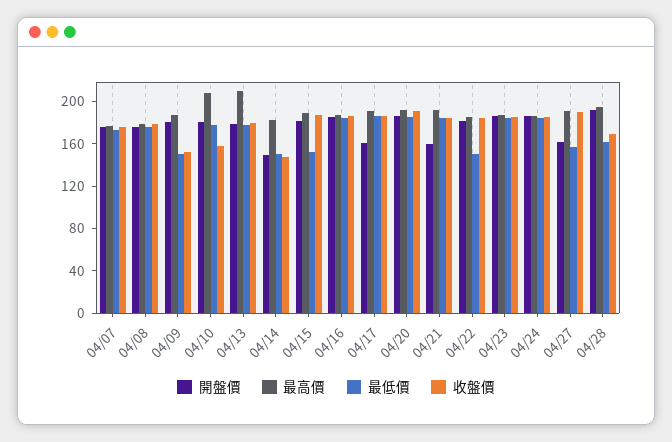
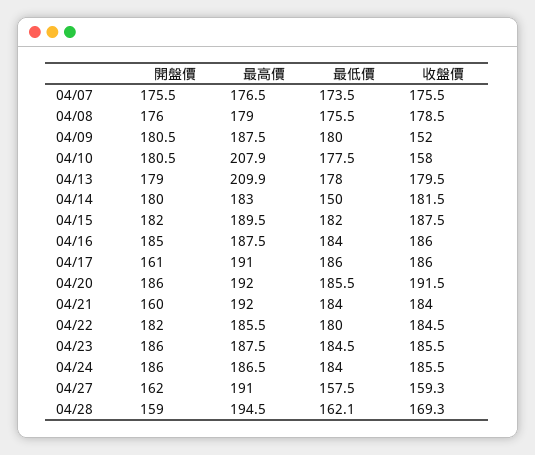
最低價, 04/09: 150 -> 180
開盤價, 04/14: 150 -> 180
收盤價, 04/14: 150 -> 181.5
最低價, 04/15: 150 -> 182
最低價, 04/22: 150 -> 180
收盤價, 04/27: 190 -> 159.3
開盤價, 04/28: 190 -> 159

